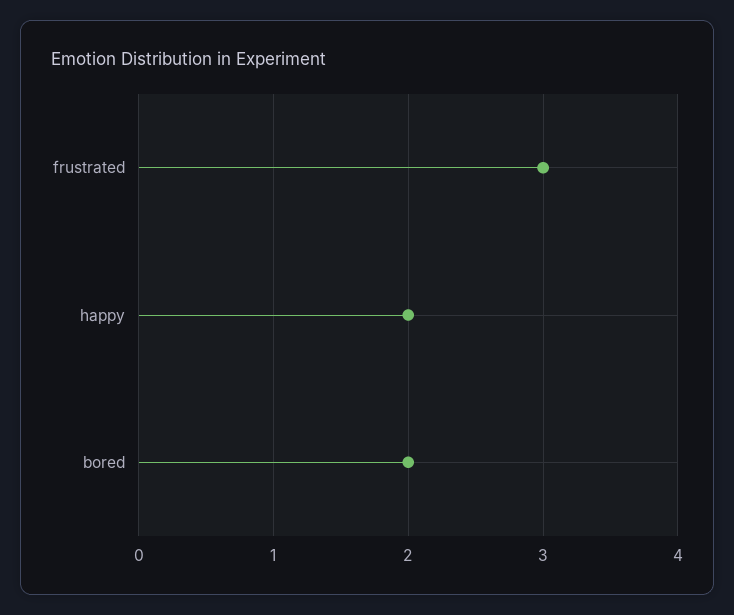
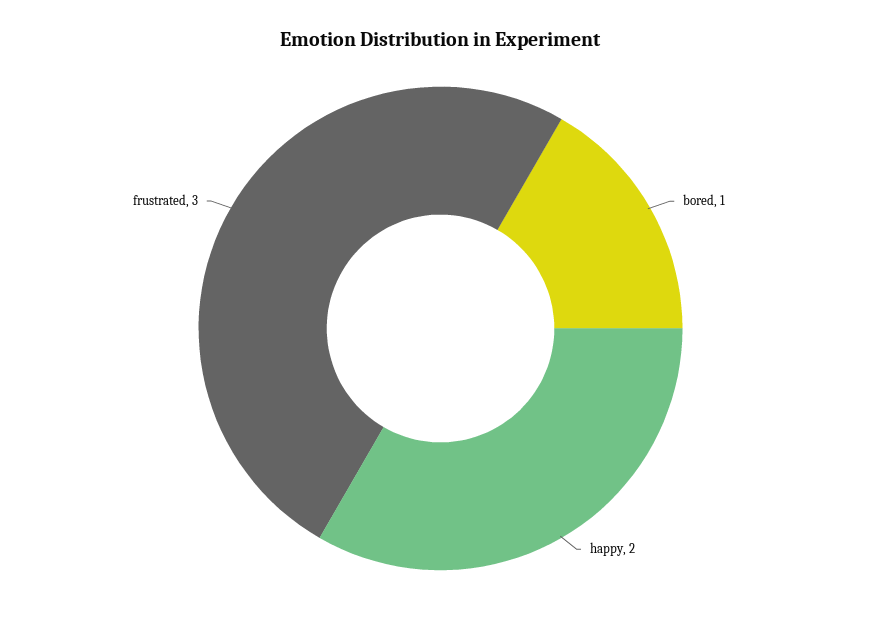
bored: 2 -> 1

